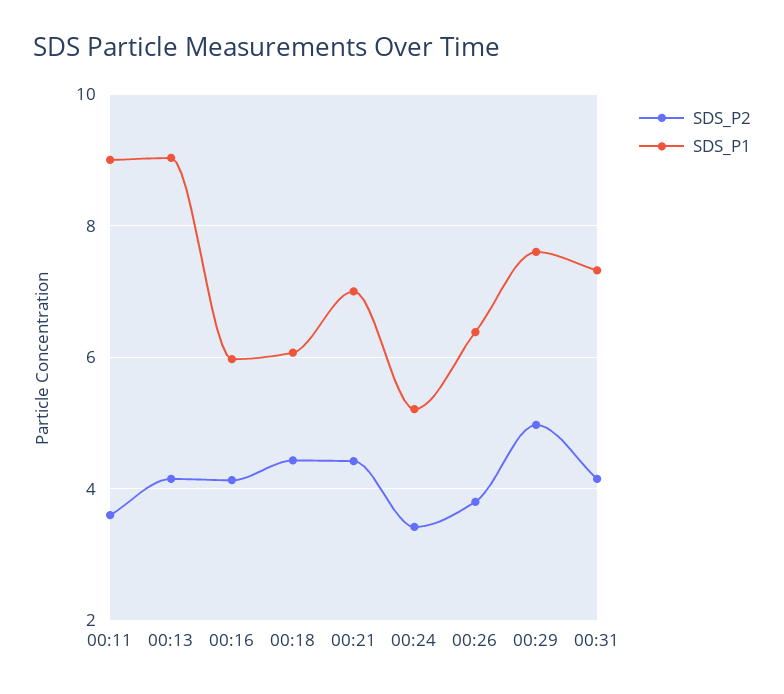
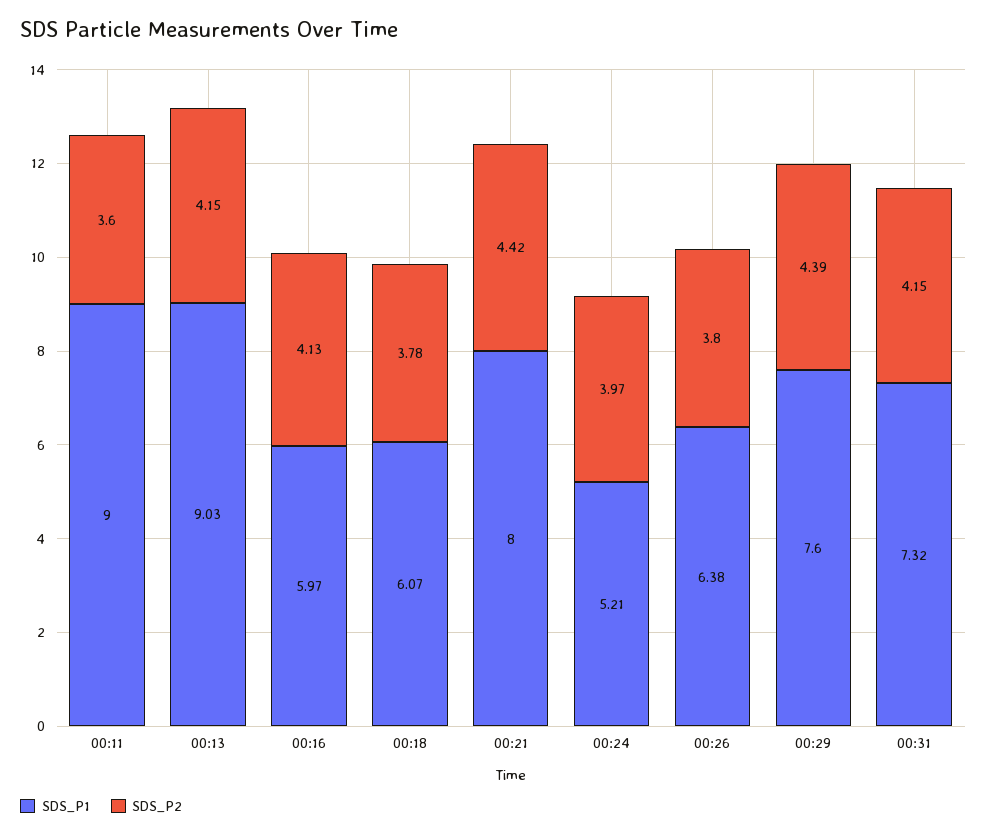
SDS_P2, 00:18: 4.4 -> 3.78
SDS_P1, 00:21: 7 -> 8
SDS_P2, 00:24: 3.4 -> 3.97
SDS_P2, 00:29: 5 -> 4.39

